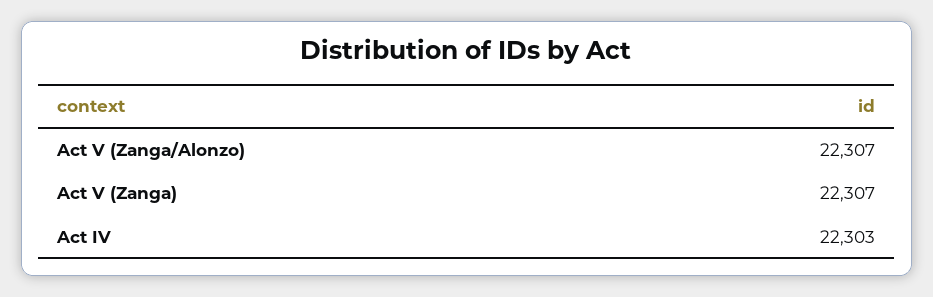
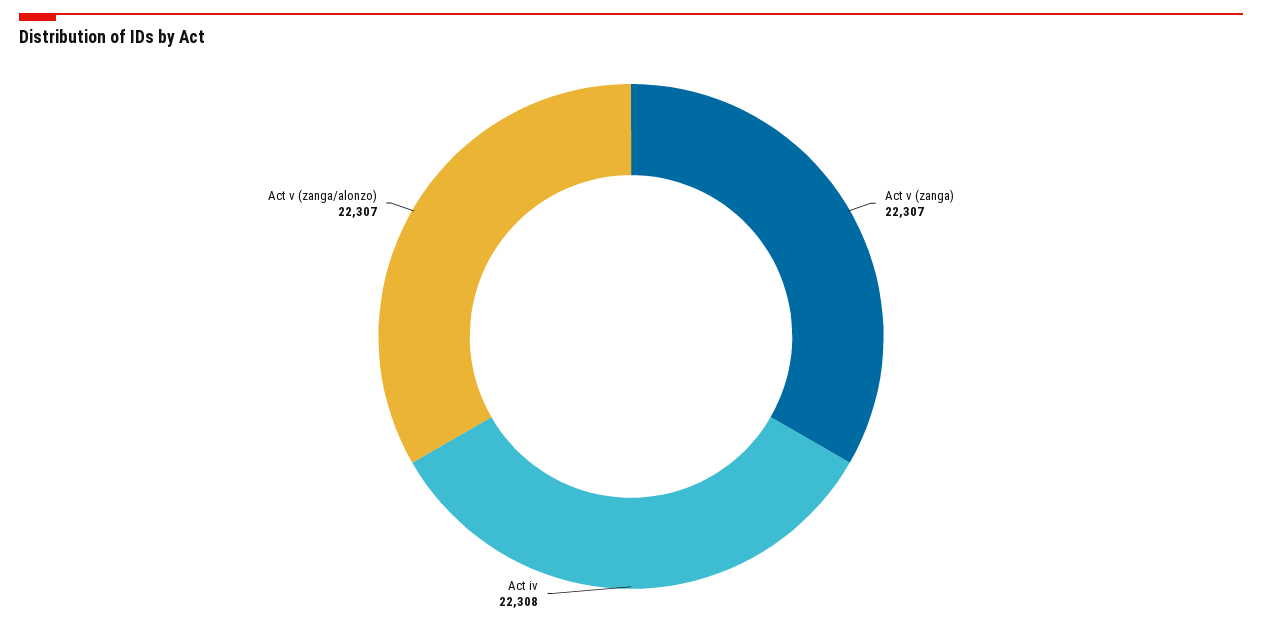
Act IV: 22303 -> 22308

